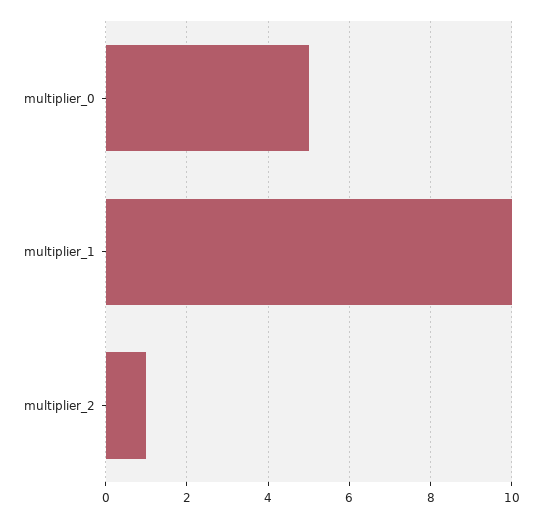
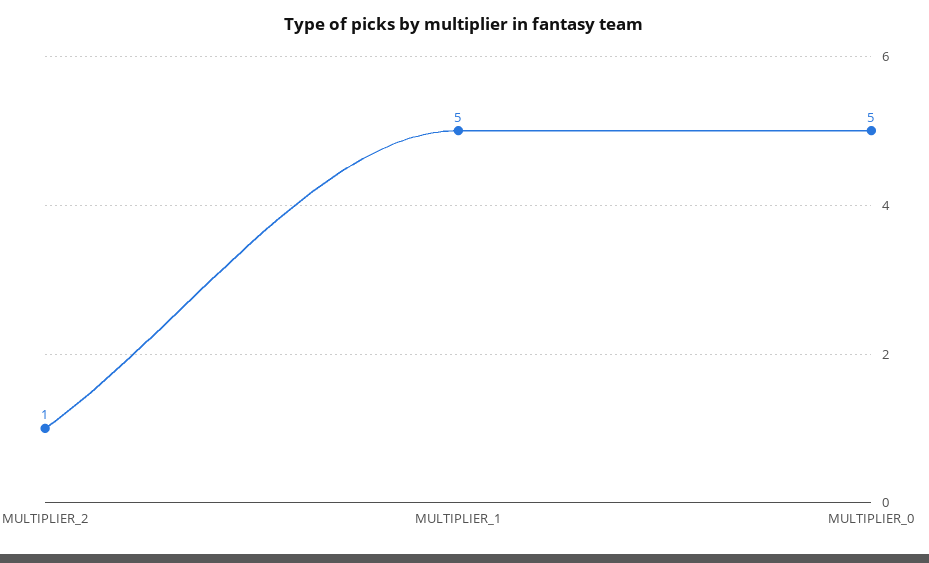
multiplier_1: 10 -> 5

